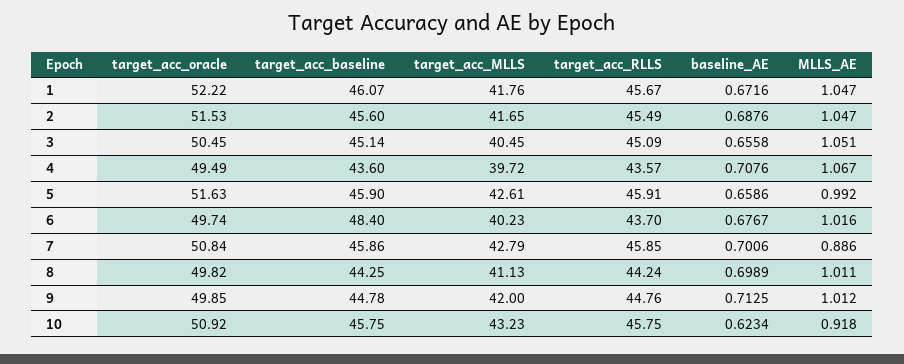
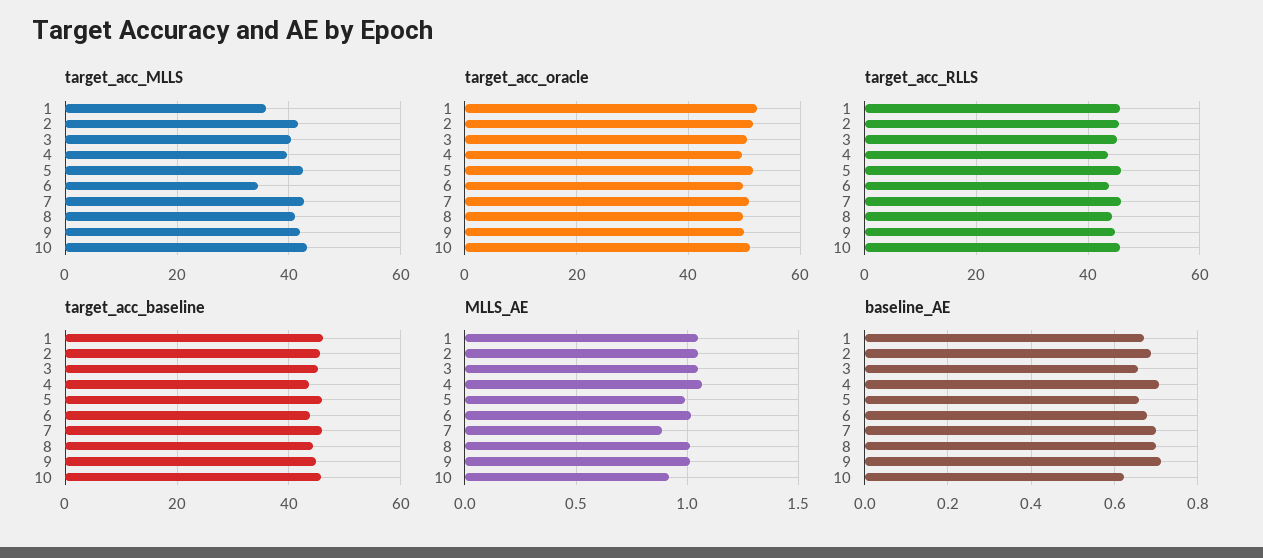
target_acc_MLLS, 1: 41.76 -> 36
target_acc_baseline, 6: 48.4 -> 44
target_acc_MLLS, 6: 40.23 -> 34

